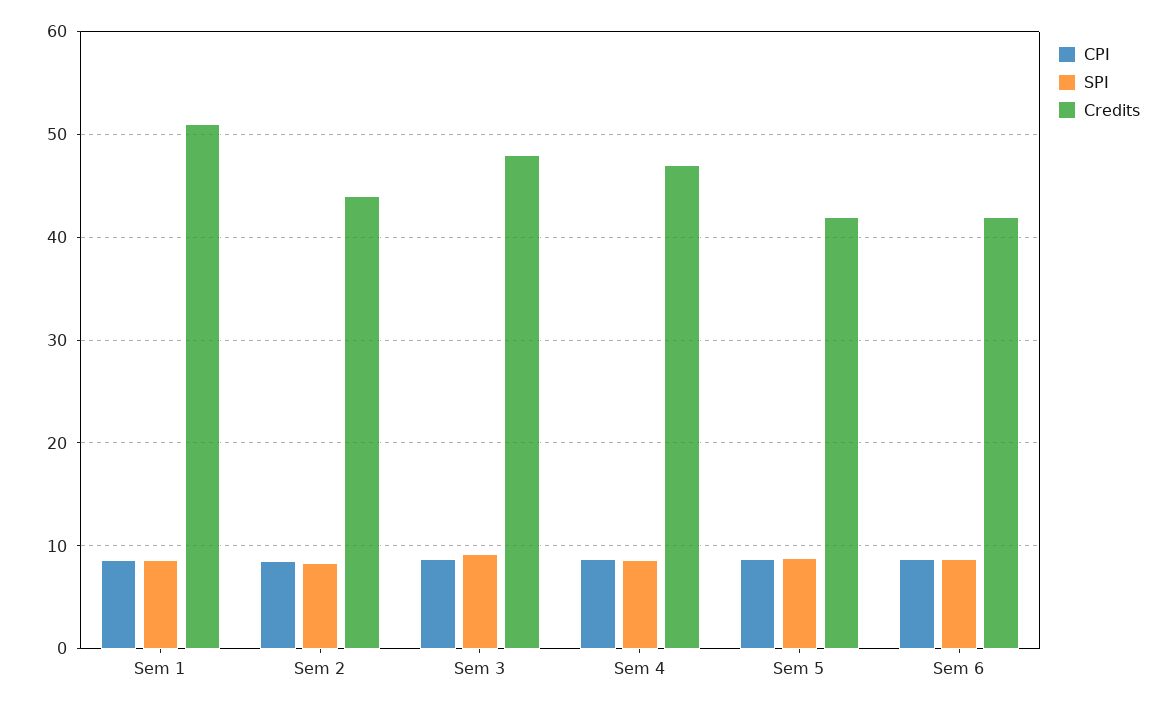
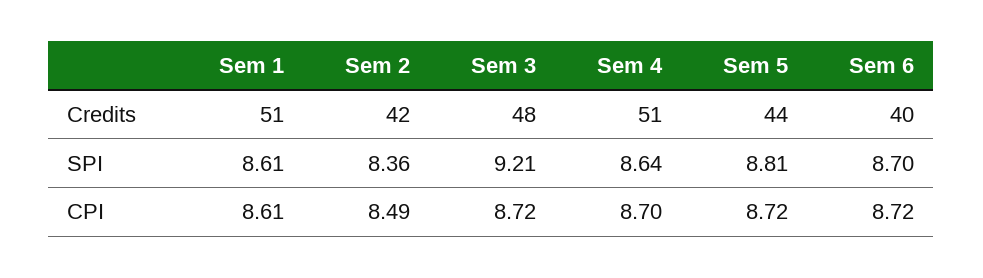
Credits, Sem 2: 44 -> 42
Credits, Sem 4: 47 -> 51
Credits, Sem 5: 42 -> 44
Credits, Sem 6: 42 -> 40

